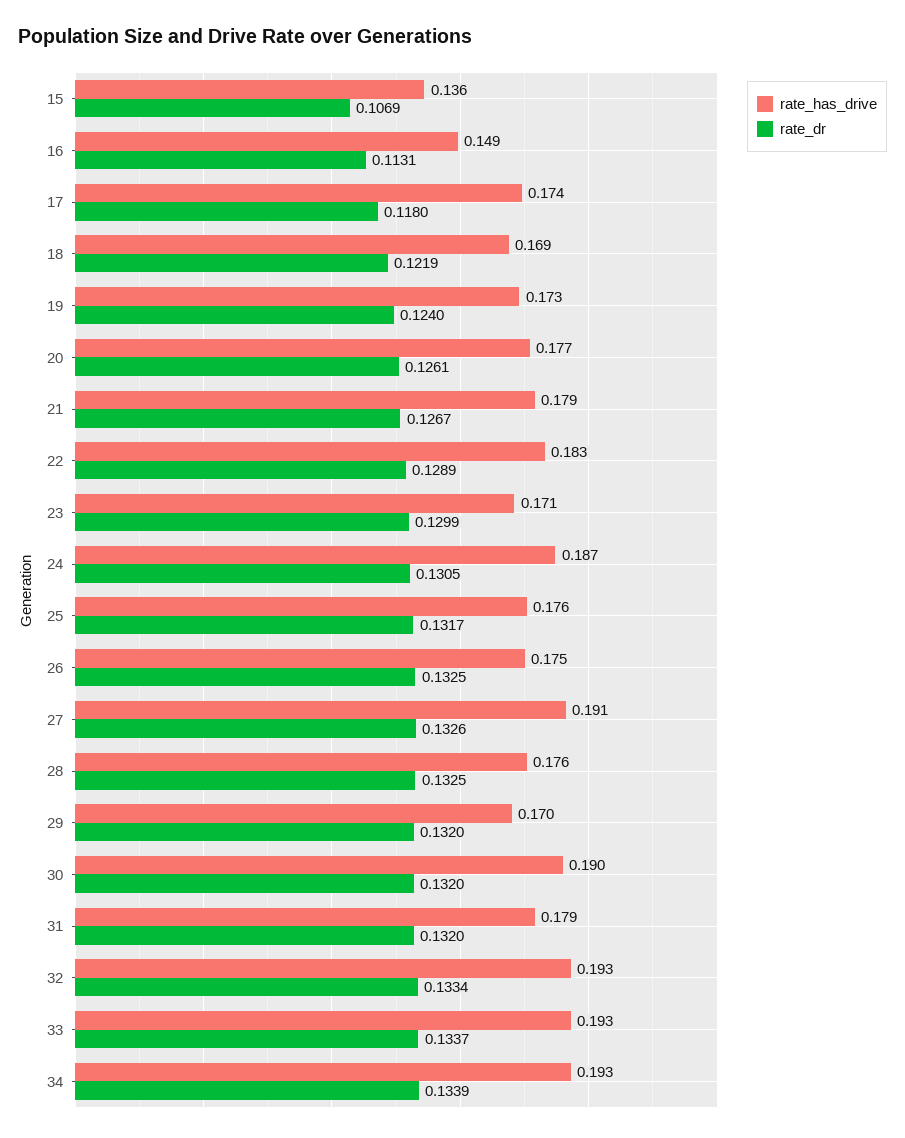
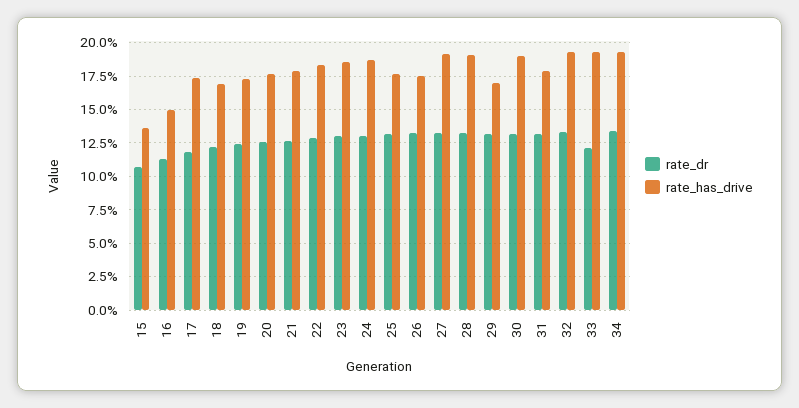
rate_has_drive, 23: 0.171 -> 0.185
rate_has_drive, 28: 0.176 -> 0.19
rate_dr, 33: 0.1337 -> 0.12

